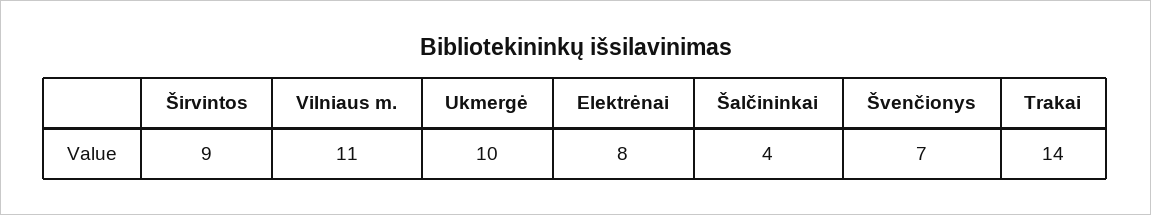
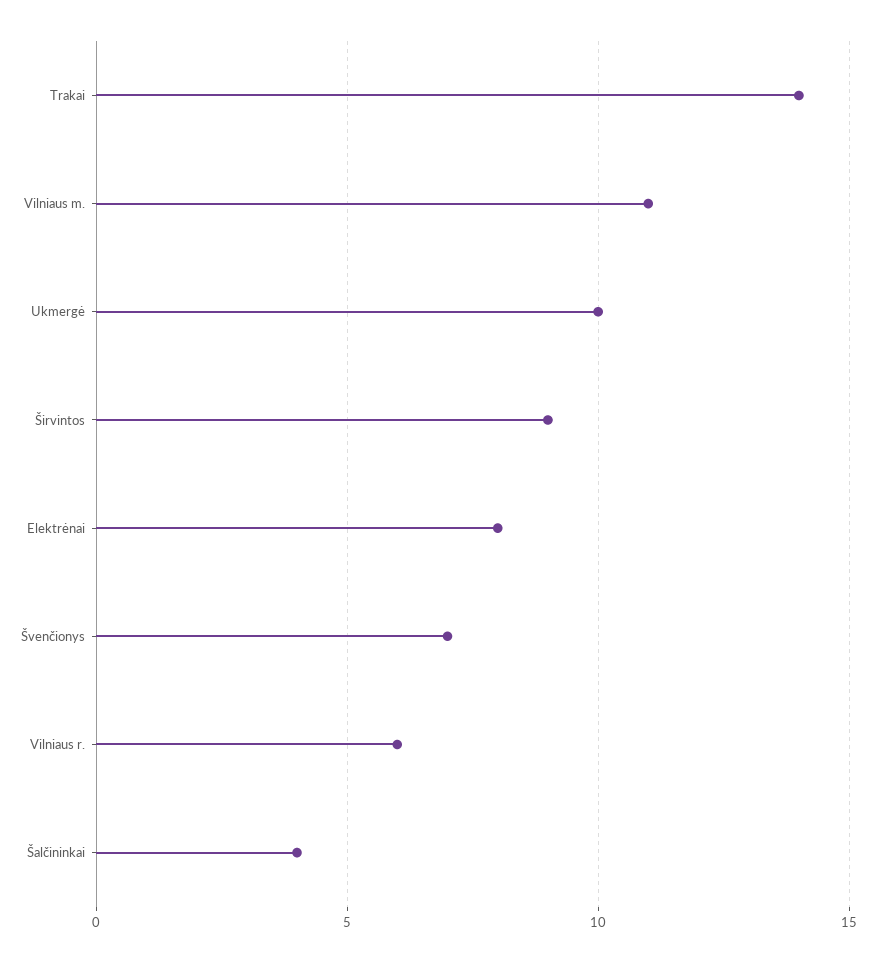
Vilniaus r.: none -> 6

